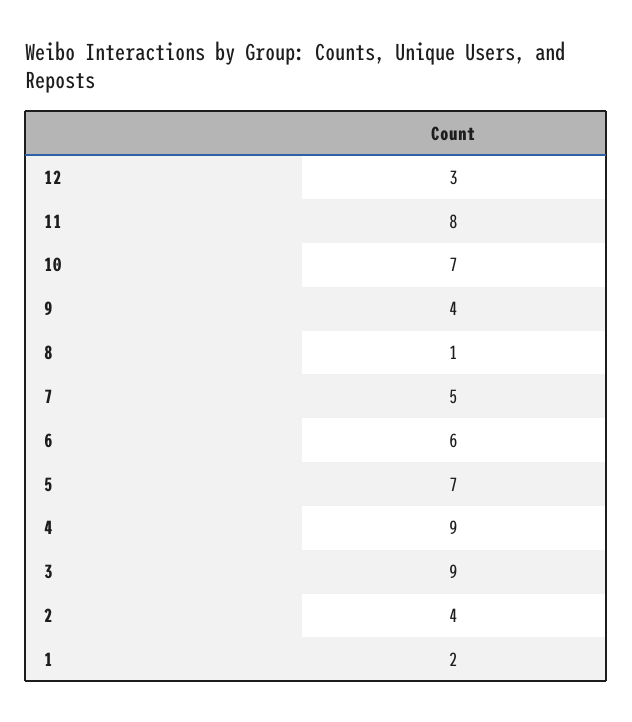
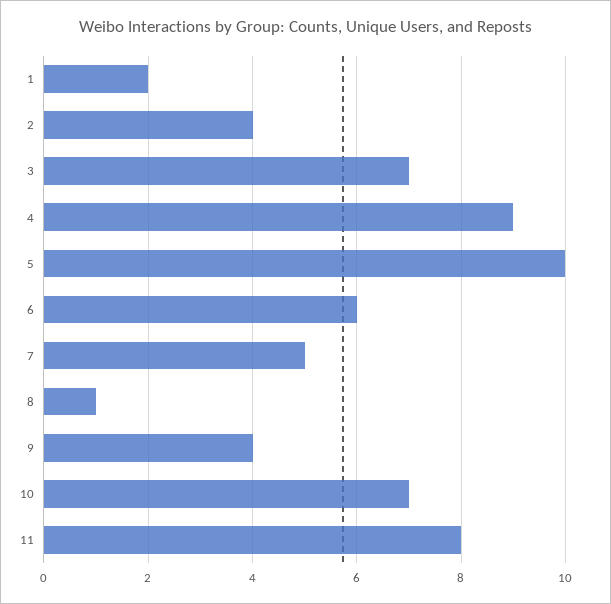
12: 3 -> none
5: 7 -> 10
3: 9 -> 7

